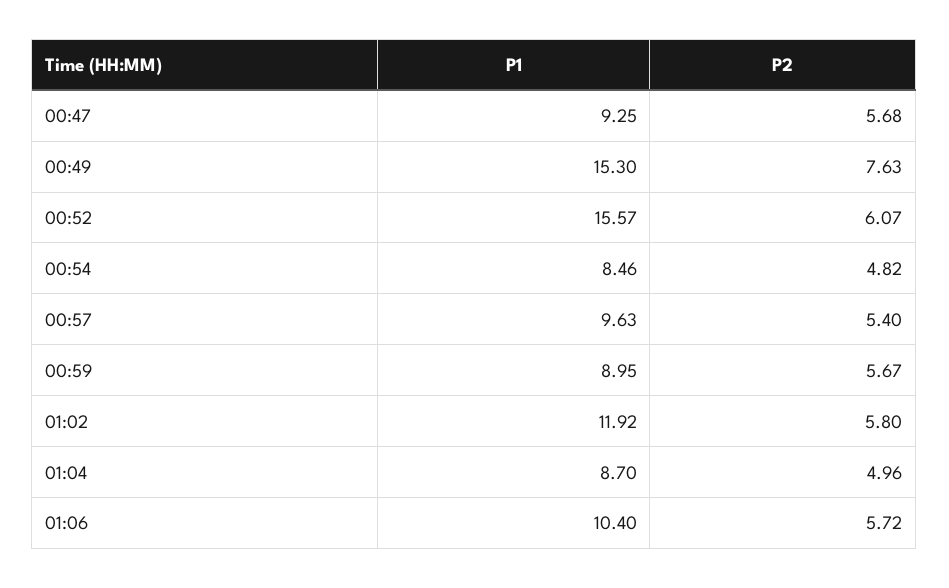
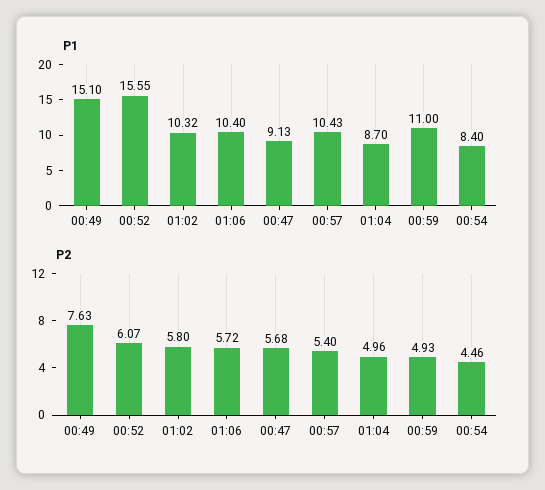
P1, 00:47: 9.25 -> 9.13
P1, 00:49: 15.3 -> 15.1
P1, 00:52: 15.57 -> 15.55
P1, 00:54: 8.46 -> 8.4
P2, 00:54: 4.82 -> 4.46
P1, 00:57: 9.63 -> 10.43
P1, 00:59: 8.95 -> 11
P2, 00:59: 5.67 -> 4.93
P1, 01:02: 11.92 -> 10.32

